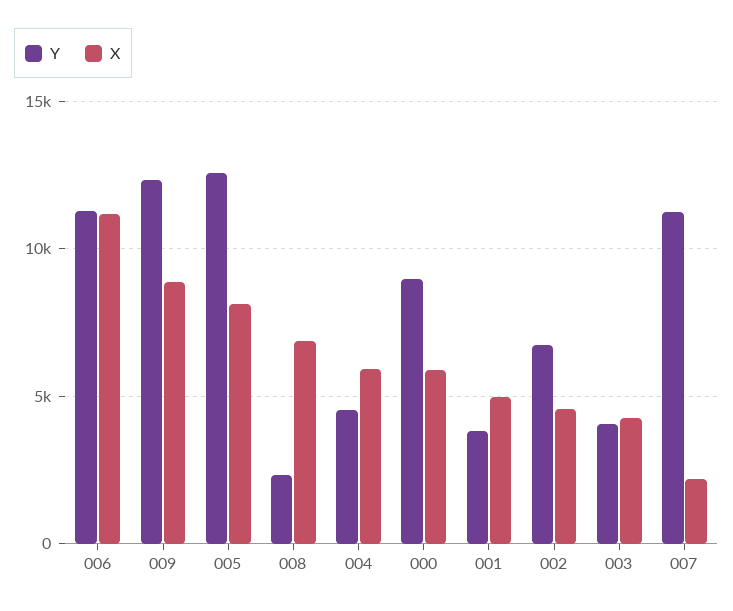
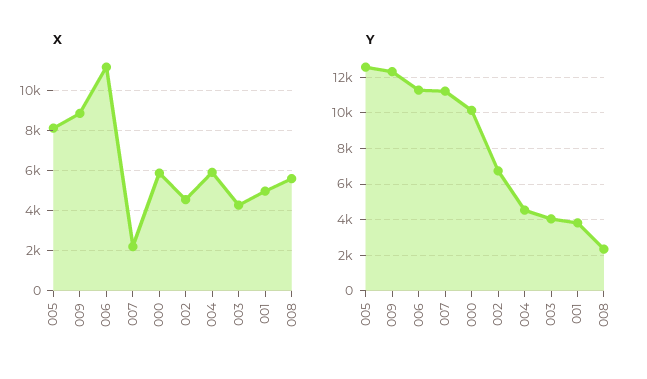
X, 008: 7000 -> 5500
Y, 000: 9000 -> 10000

